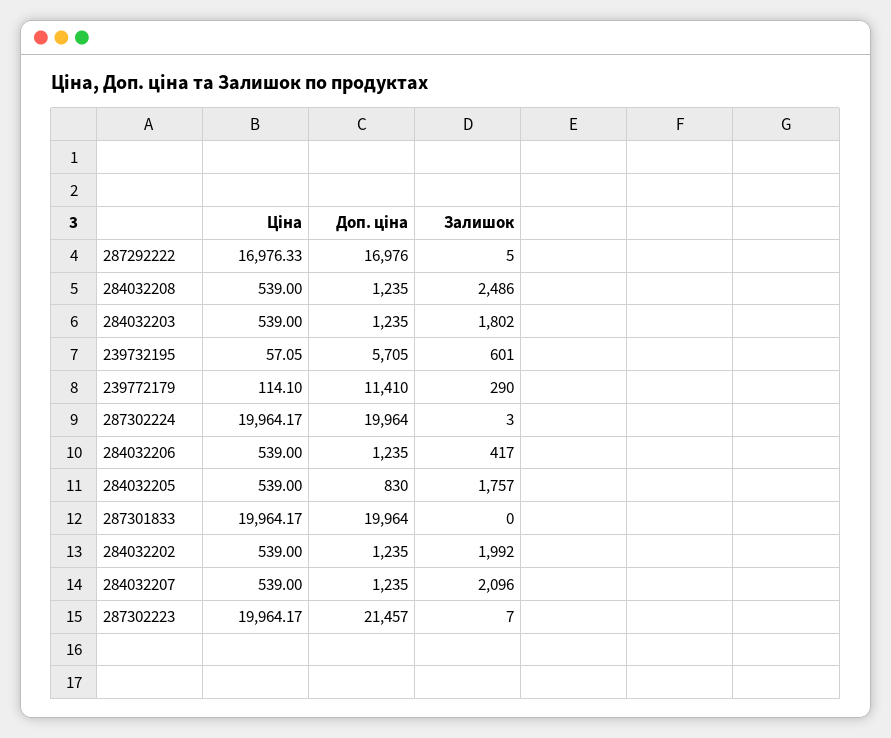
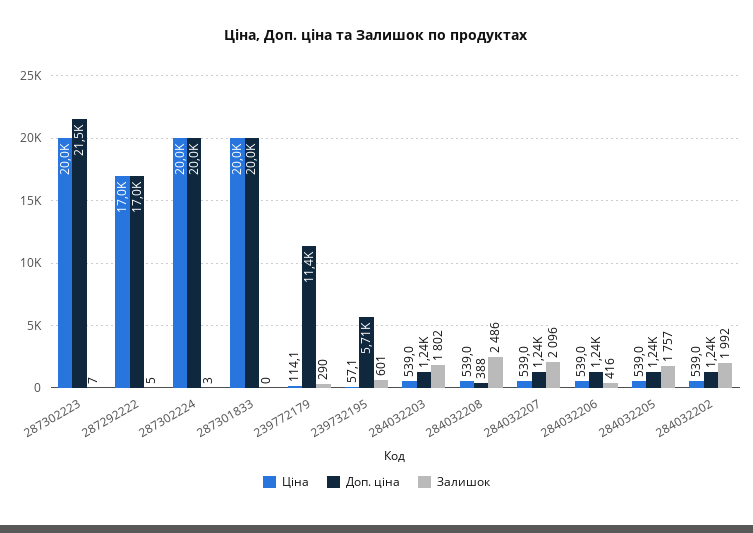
Доп. ціна, 284032208: 1235 -> 388
Залишок, 284032206: 417 -> 416
Доп. ціна, 284032205: 830 -> 1240

